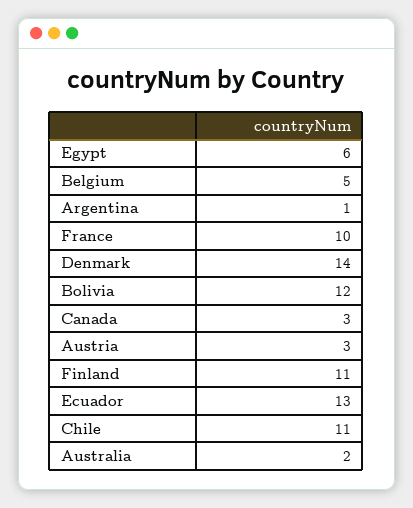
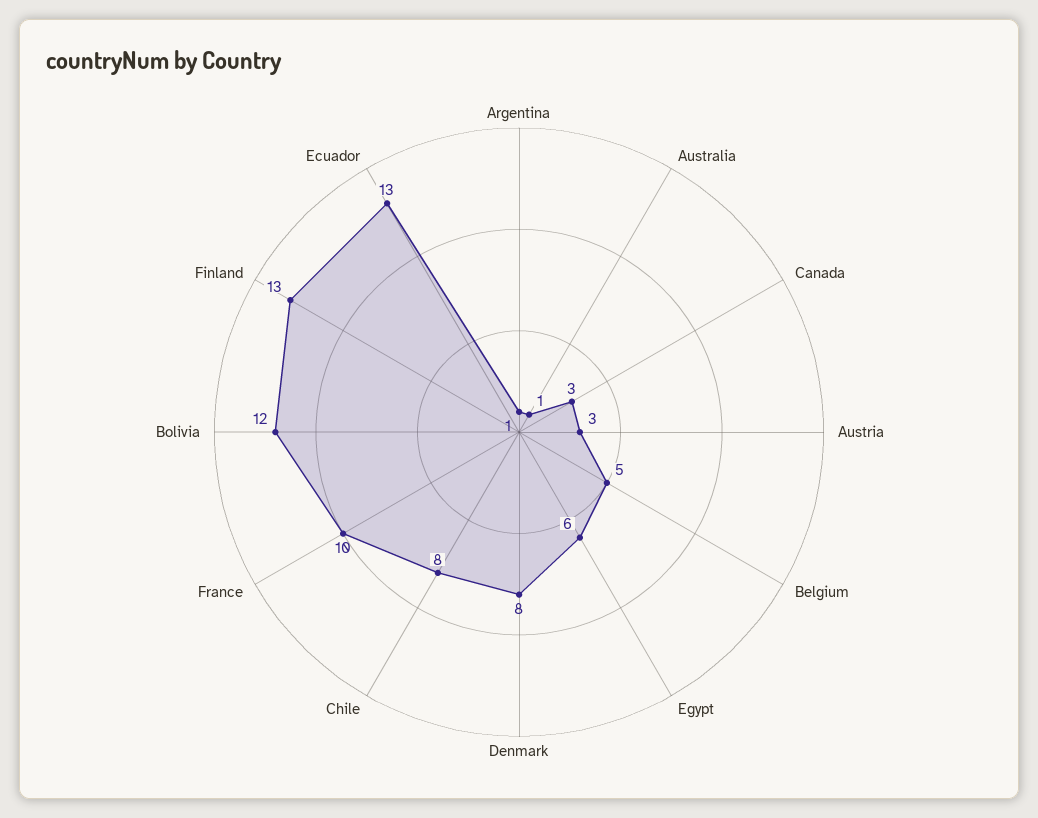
Denmark: 14 -> 8
Finland: 11 -> 13
Chile: 11 -> 8
Australia: 2 -> 1

